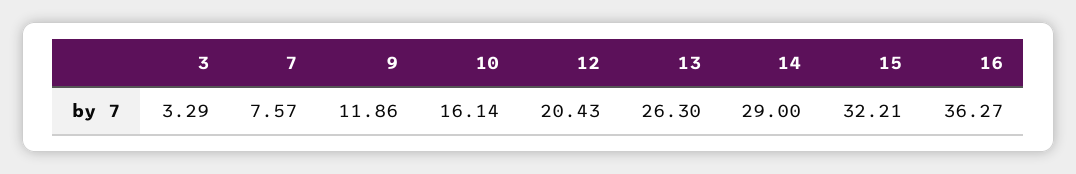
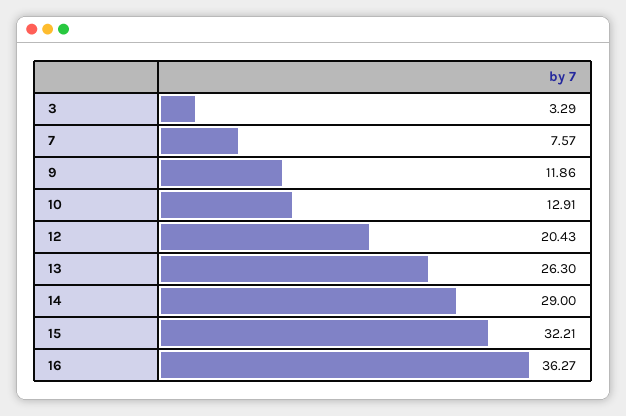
10: 16.14 -> 12.91

